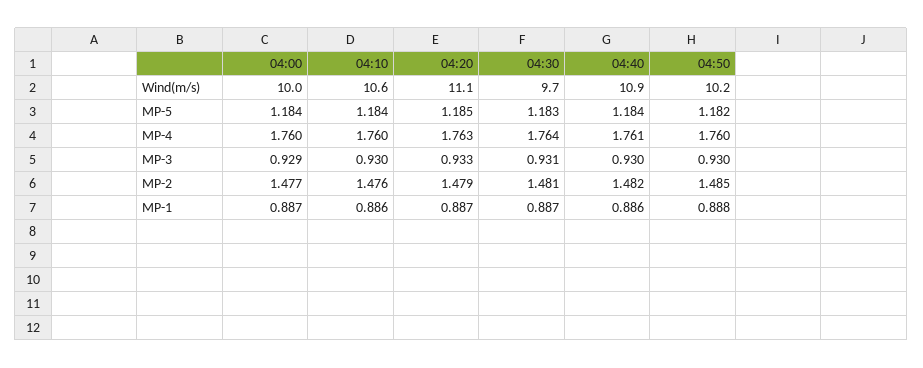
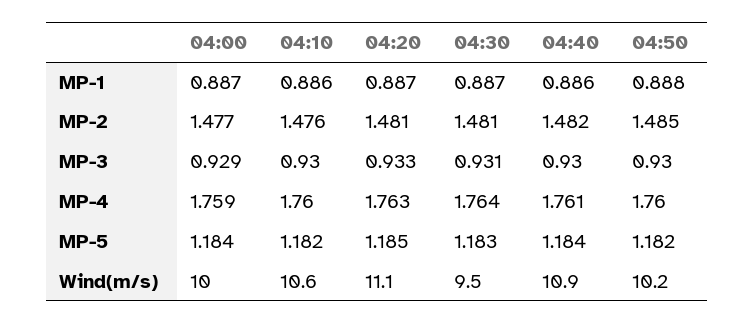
04:30, Wind(m/s): 9.7 -> 9.5
04:10, MP-5: 1.184 -> 1.182
04:00, MP-4: 1.76 -> 1.759
04:20, MP-2: 1.479 -> 1.481

